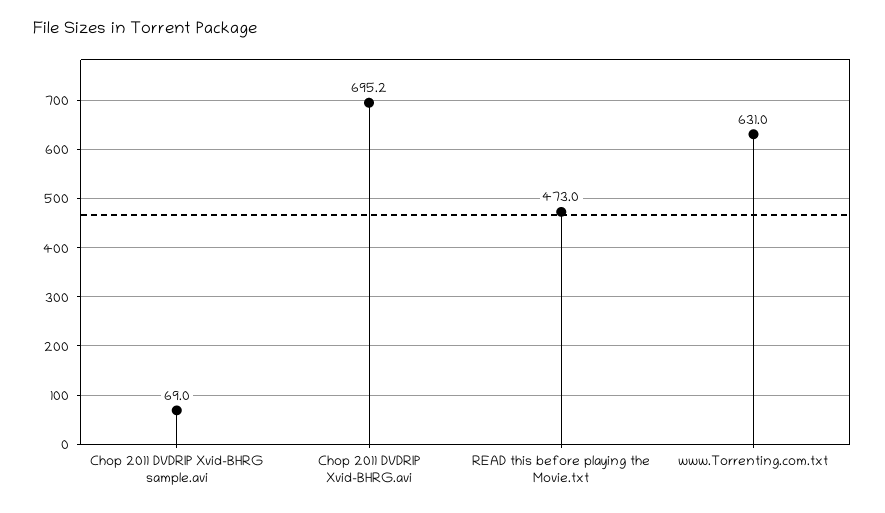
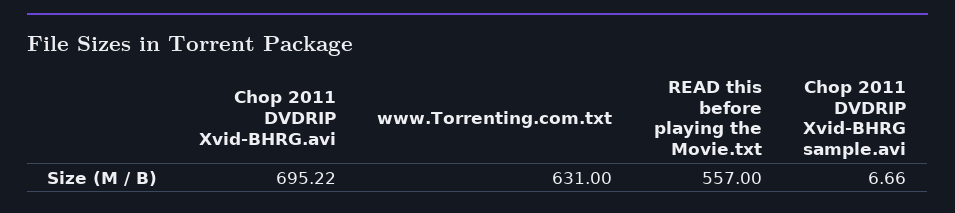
Chop 2011 DVDRIP Xvid-BHRG sample.avi: 69 -> 6.66
READ this before playing the Movie.txt: 473 -> 557

